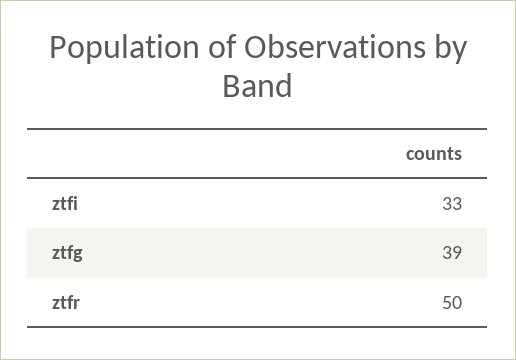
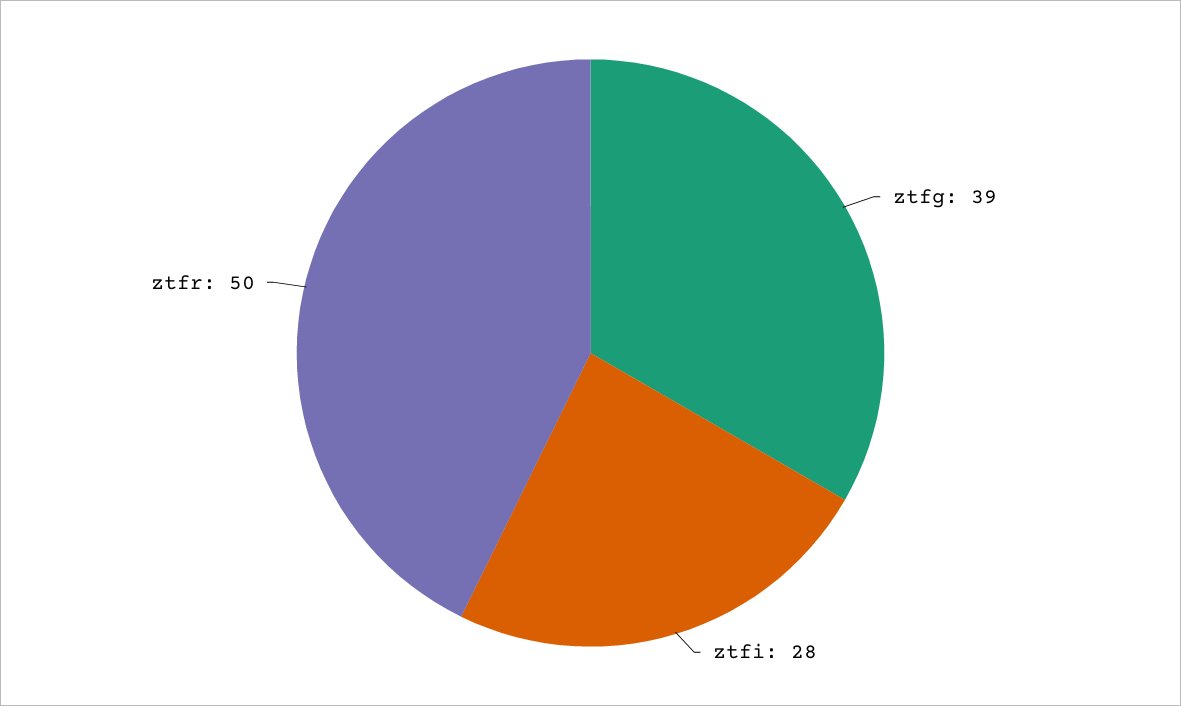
ztfi: 33 -> 28

